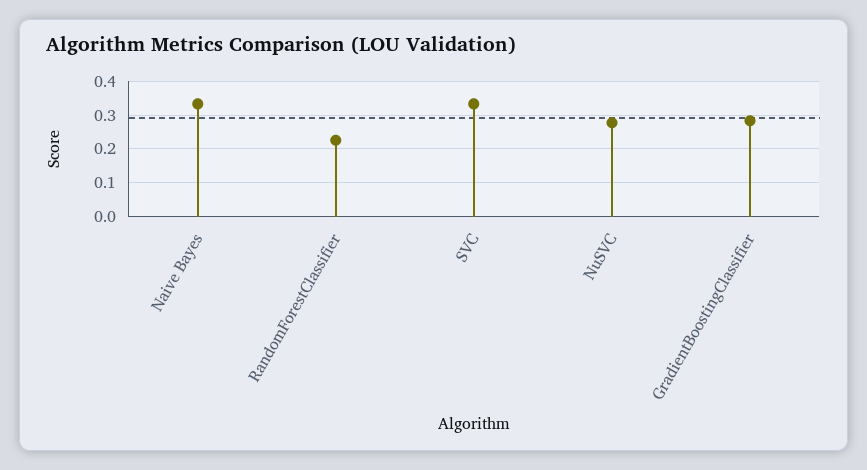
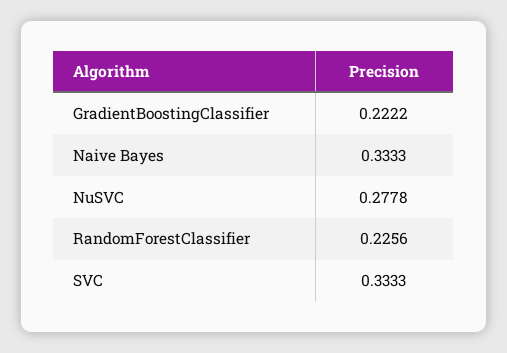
GradientBoostingClassifier: 0.28 -> 0.2222

